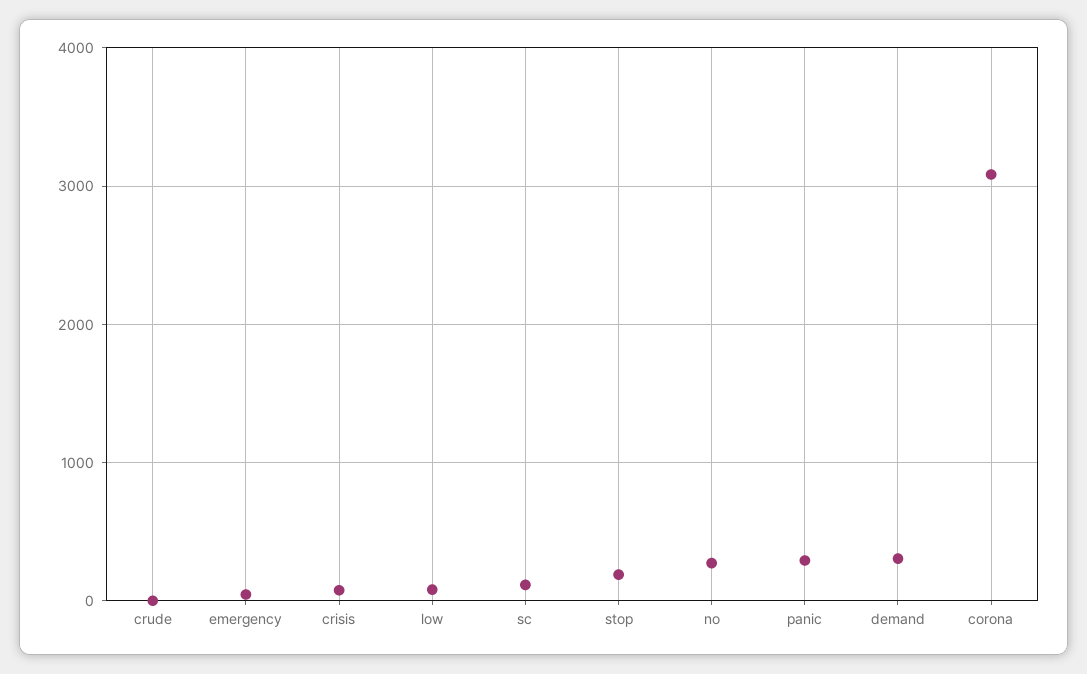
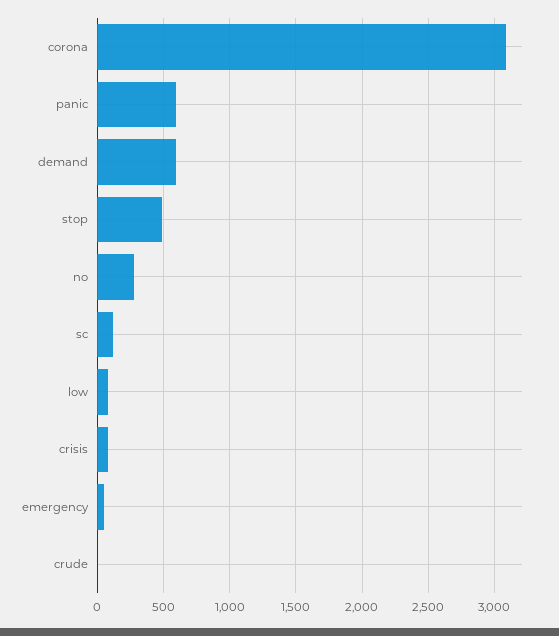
stop: 200 -> 500
panic: 300 -> 600
demand: 300 -> 600

